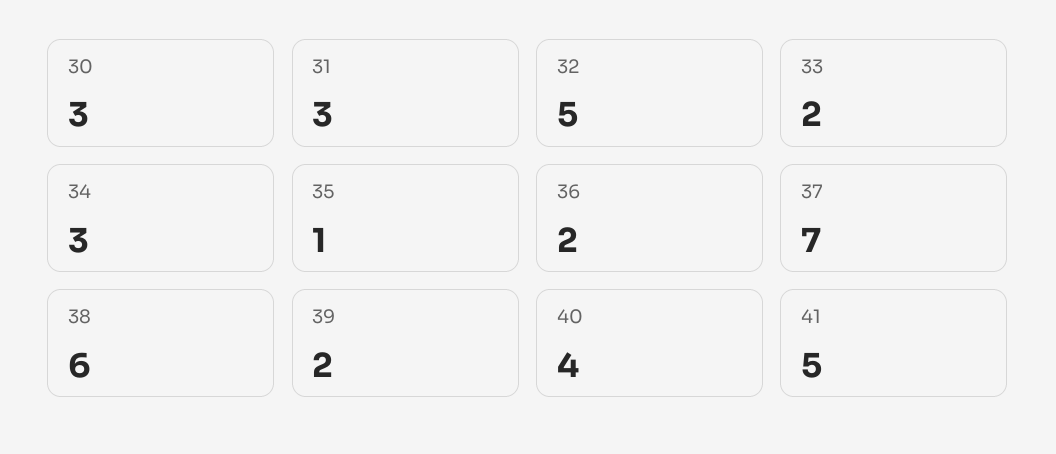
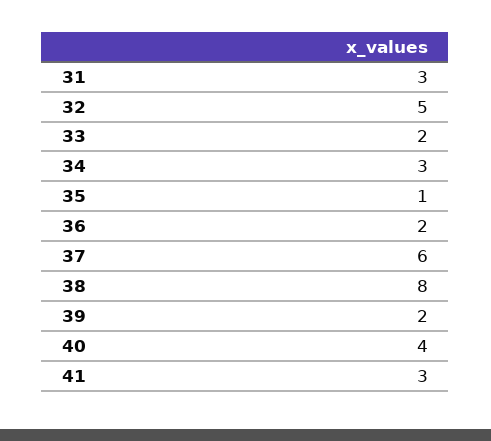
30: 3 -> none
37: 7 -> 6
38: 6 -> 8
41: 5 -> 3

